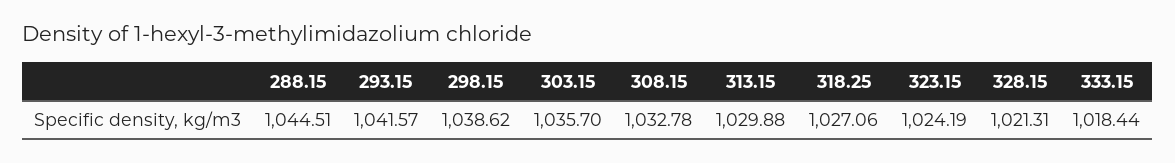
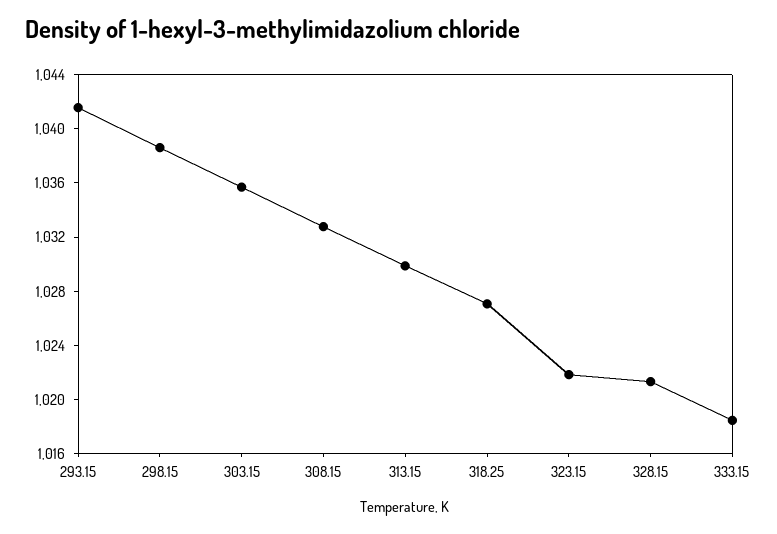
288.15: 1044.51 -> none
323.15: 1024.19 -> 1022

